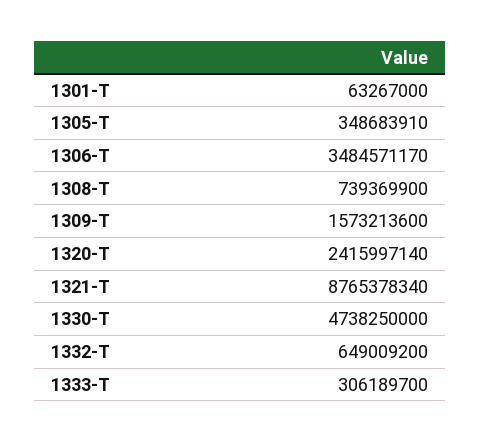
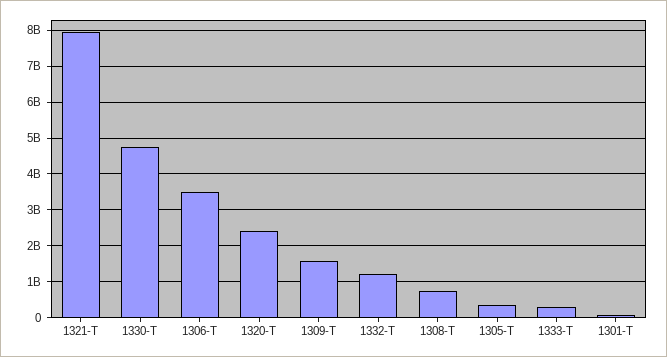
1321-T: 8765378340 -> 8000000000
1332-T: 649009200 -> 1200000000

